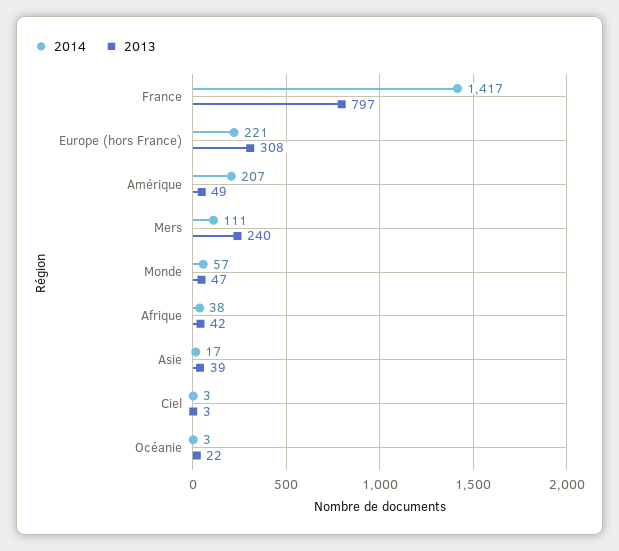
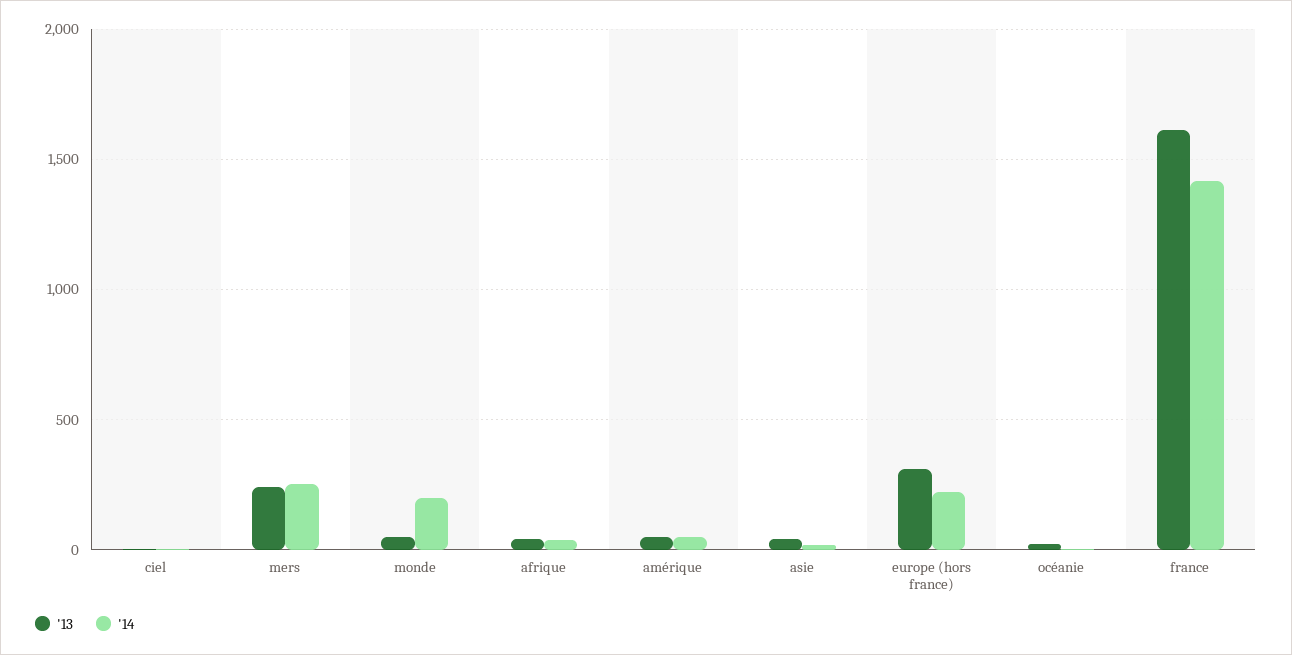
2013, France: 797 -> 1600
2014, Amérique: 207 -> 50
2014, Mers: 111 -> 250
2014, Monde: 57 -> 200

